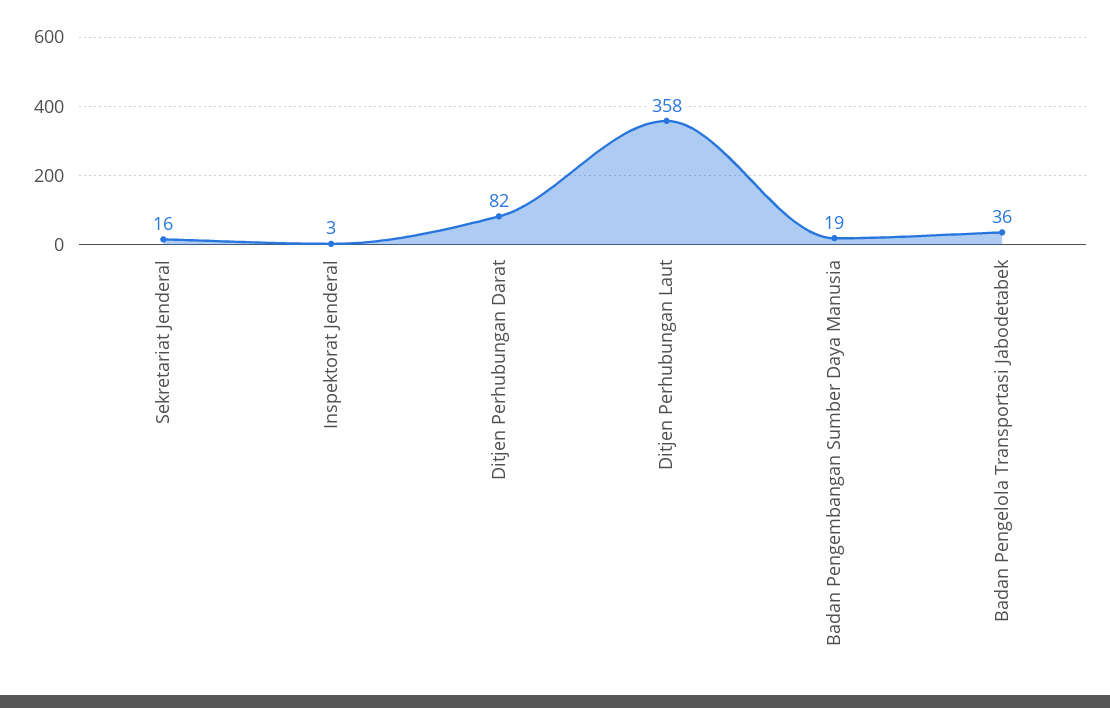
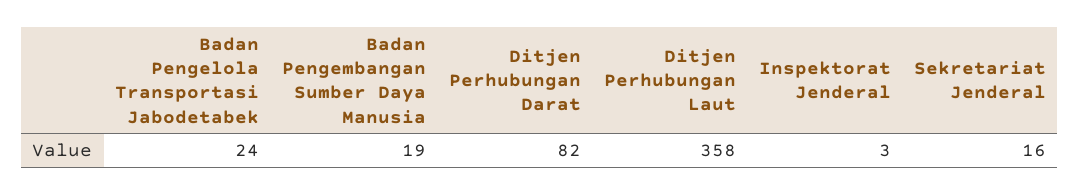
Badan Pengelola Transportasi Jabodetabek: 36 -> 24

